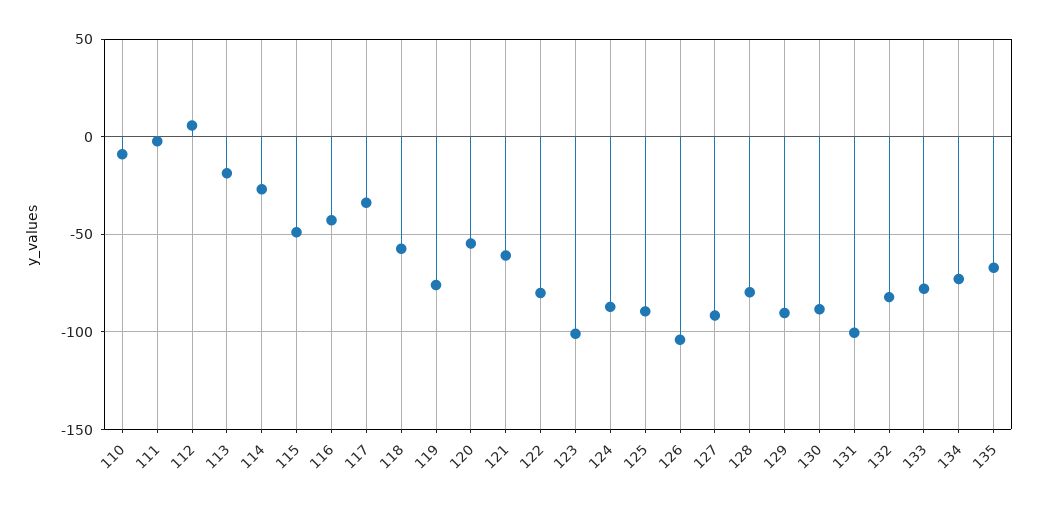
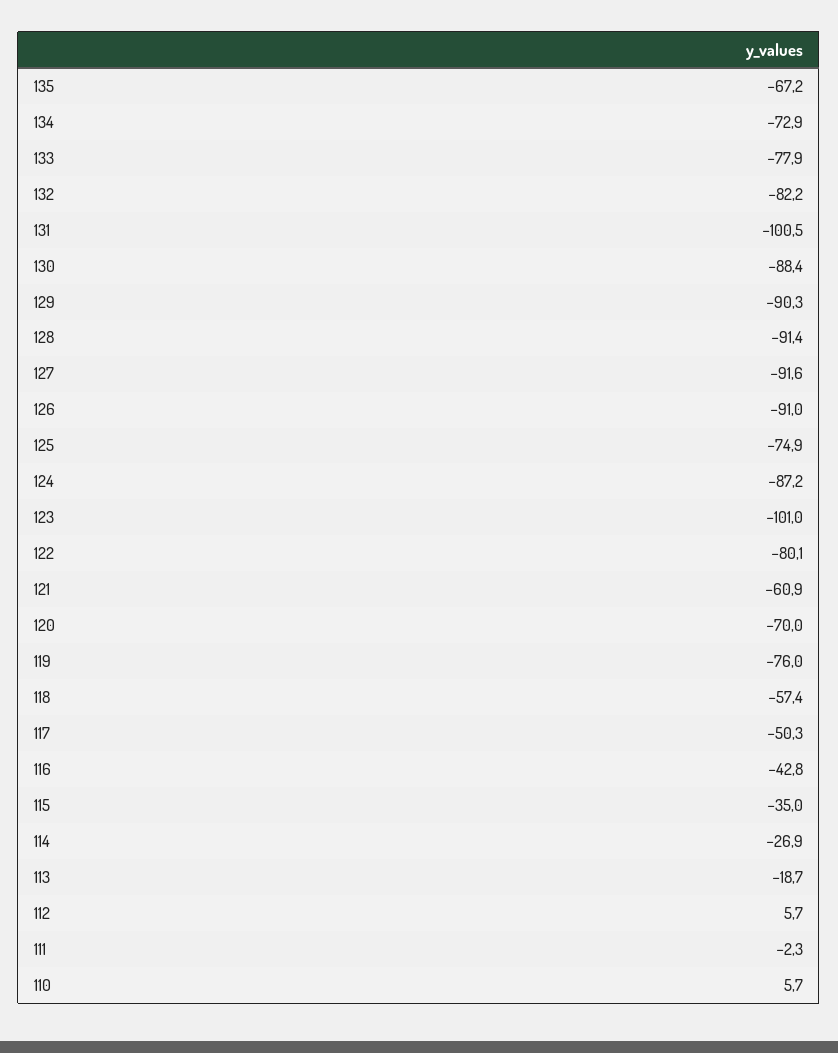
110: -10 -> 5.7
115: -50 -> -35
117: -35 -> -50.3
120: -55 -> -70
125: -90 -> -74.9
126: -105 -> -91
128: -80 -> -91.4

